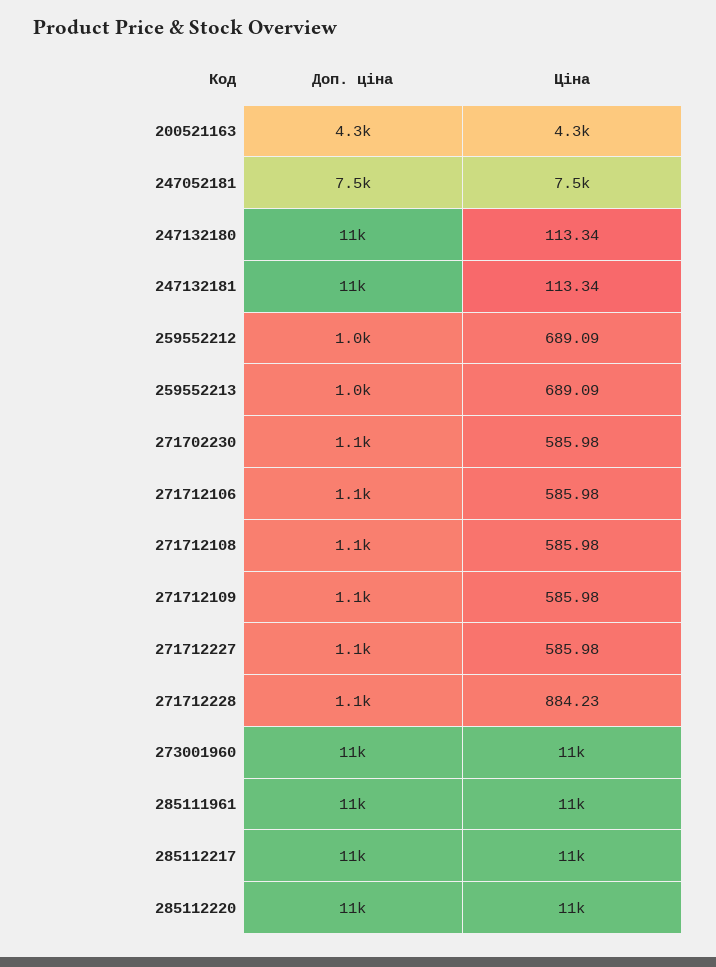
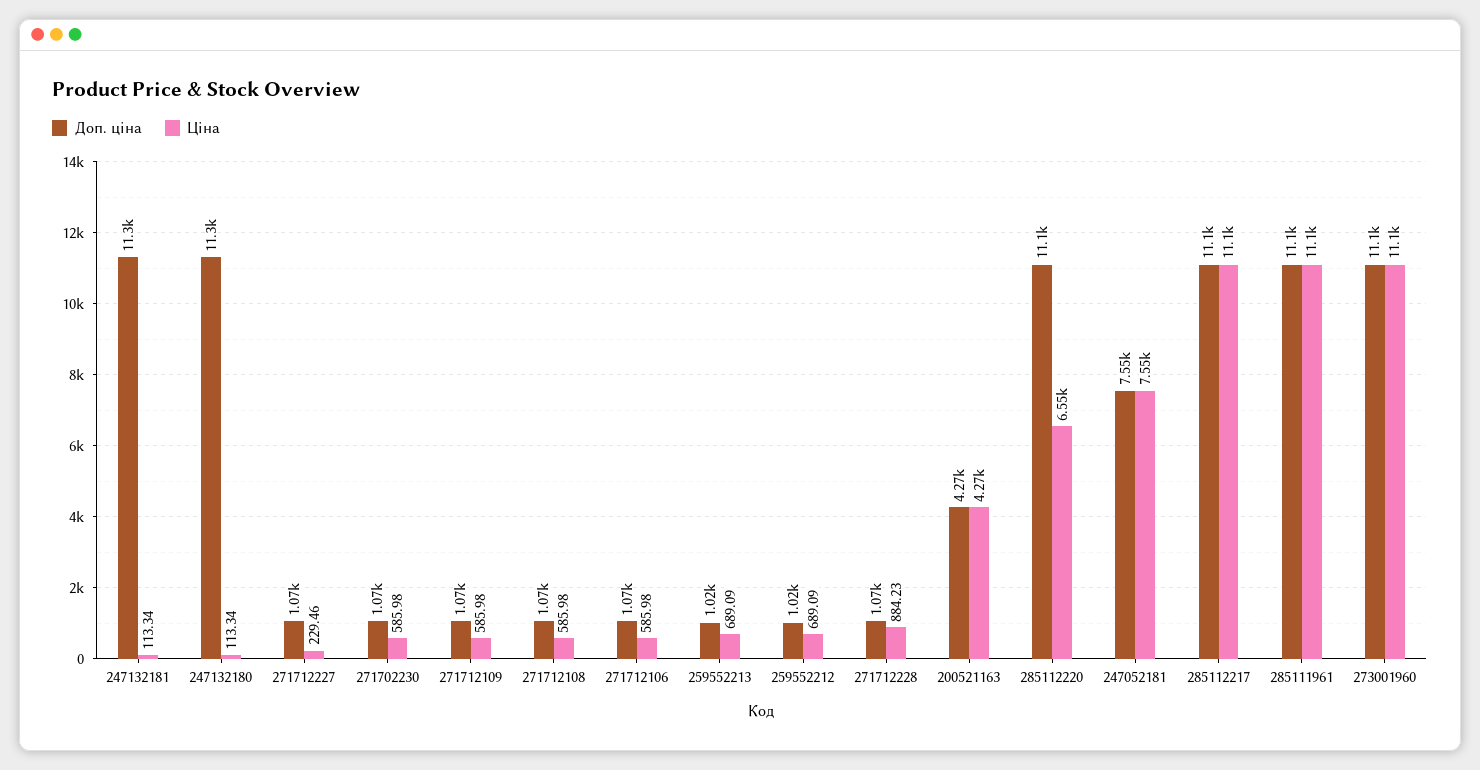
Ціна, 271712227: 585.98 -> 229.46
Ціна, 285112220: 11000 -> 6550

